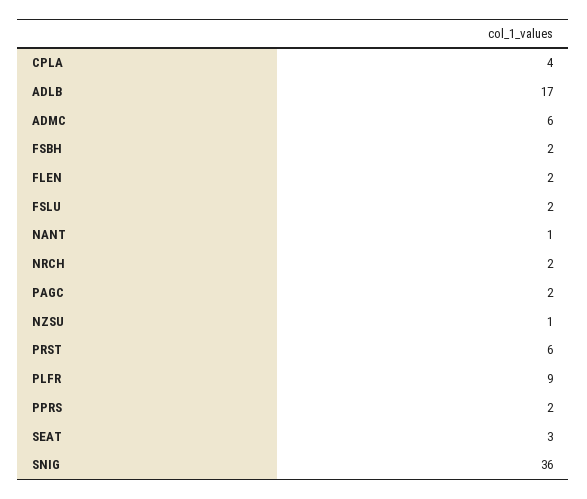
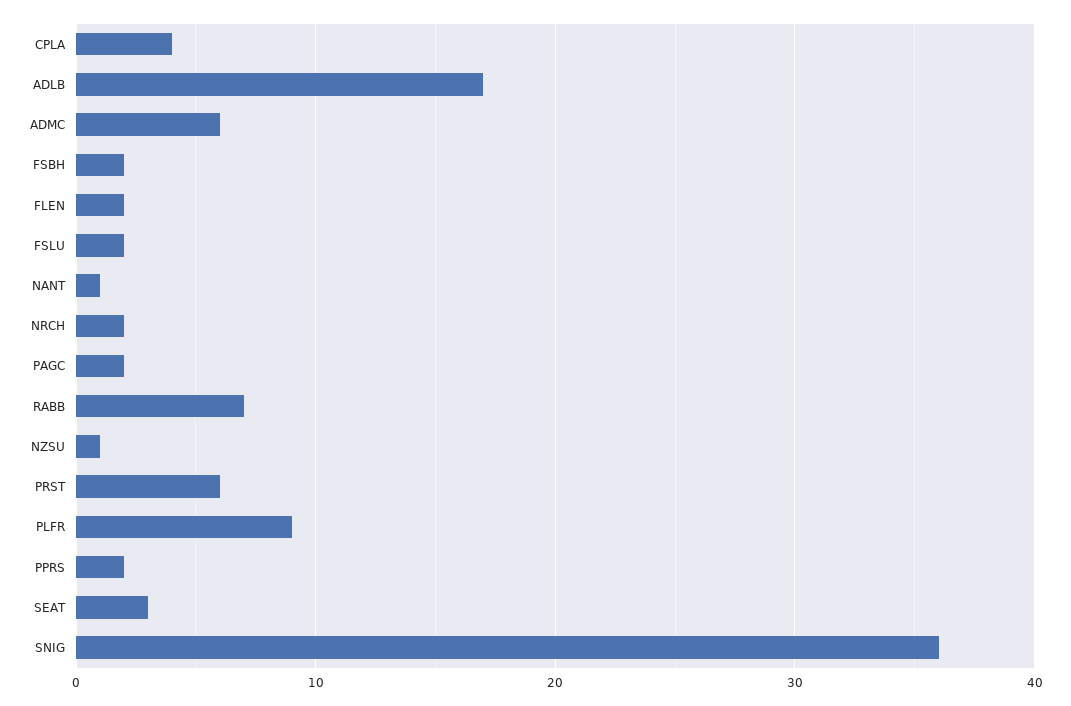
RABB: none -> 7

